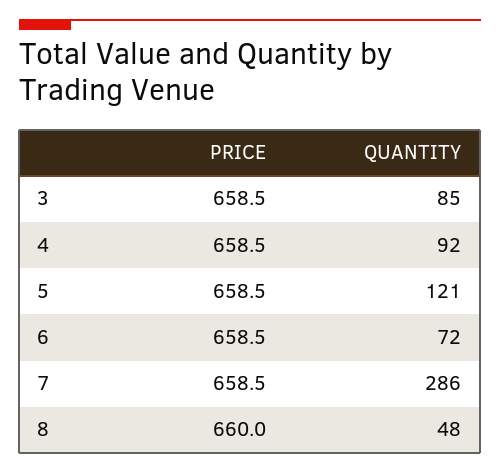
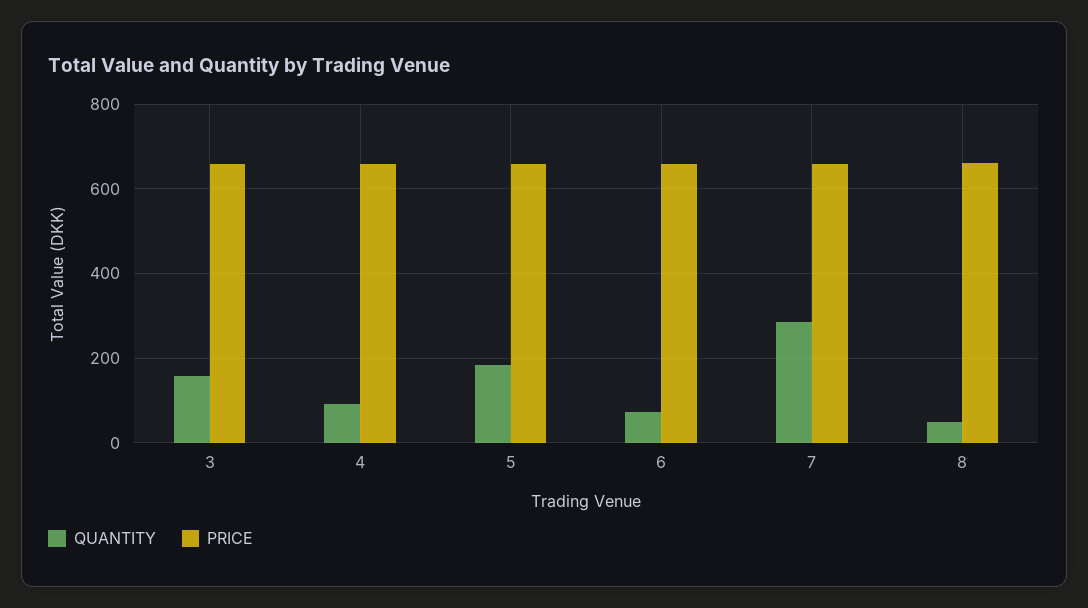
QUANTITY, 3: 85 -> 160
QUANTITY, 5: 121 -> 180

